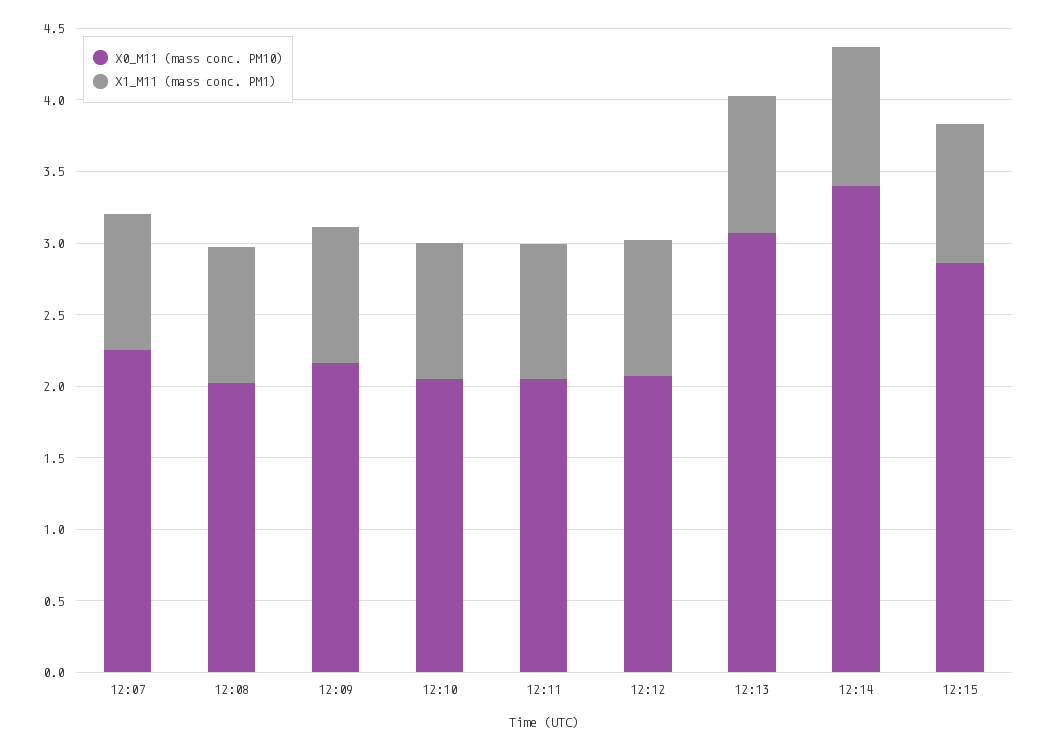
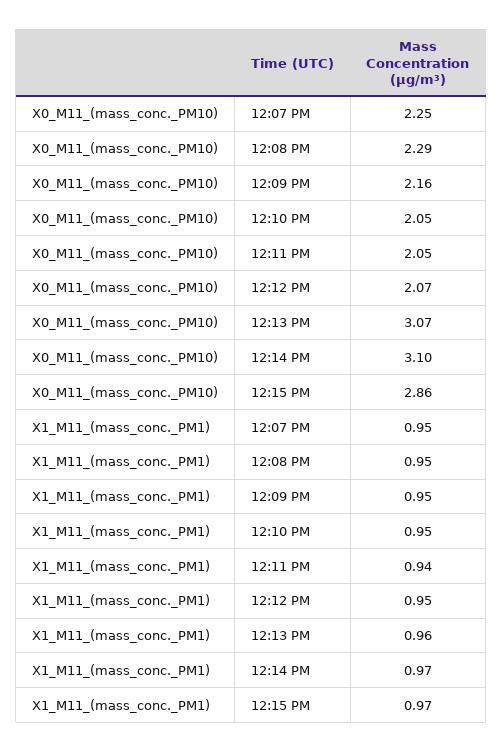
X0_M11 (mass conc. PM10), 12:08: 2 -> 2.29
X0_M11 (mass conc. PM10), 12:14: 3.4 -> 3.1

